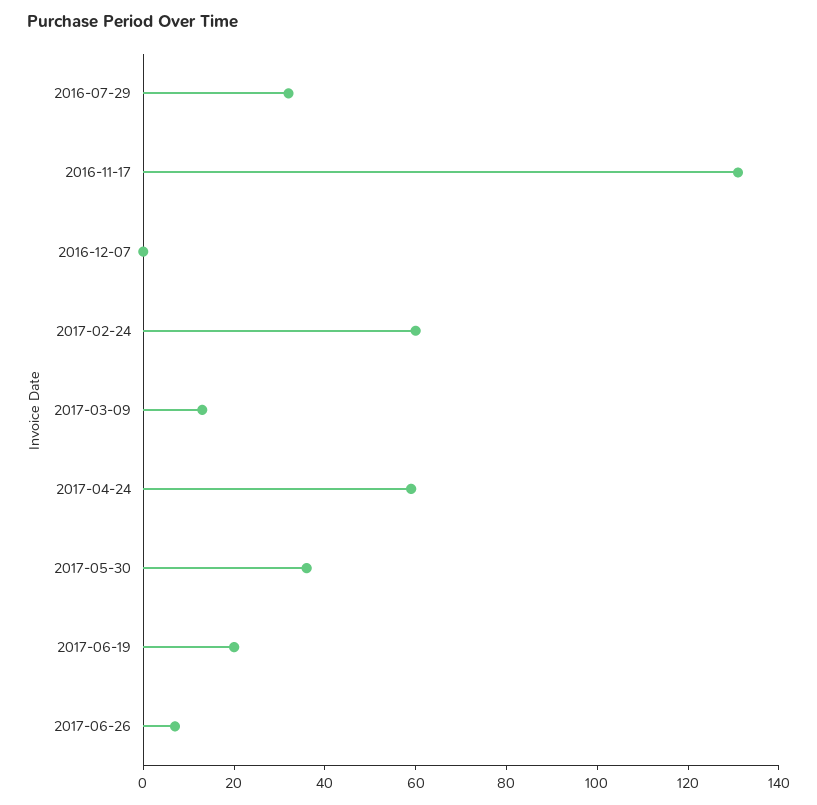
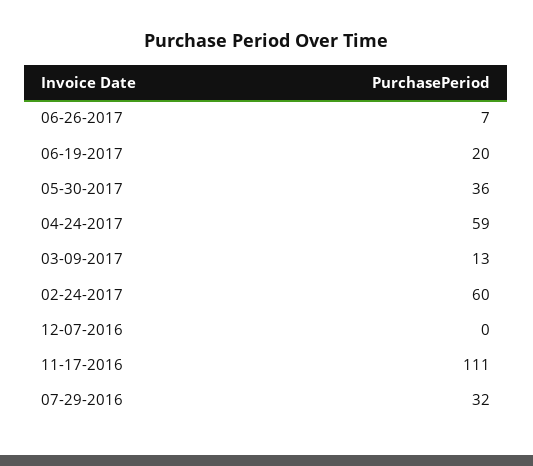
2016-11-17: 130 -> 111

